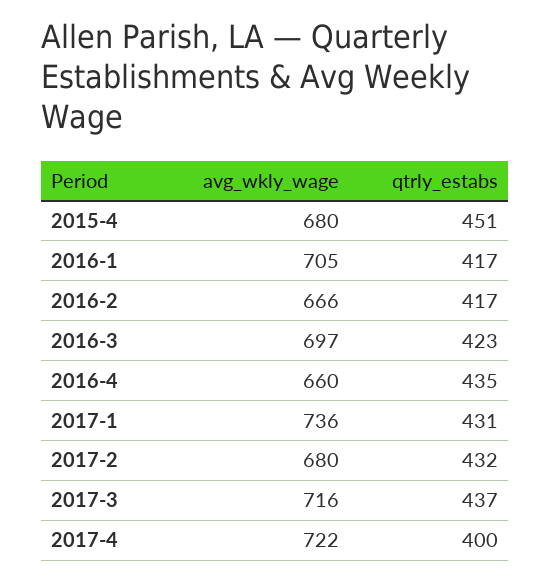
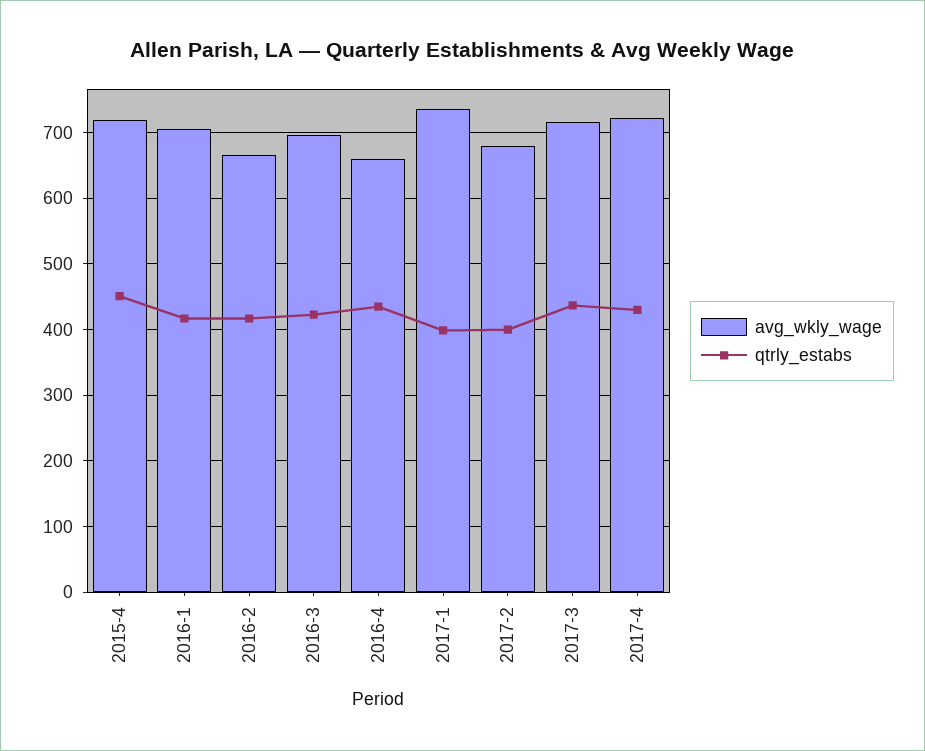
avg_wkly_wage, 2015-4: 680 -> 720
qtrly_estabs, 2017-1: 431 -> 400
qtrly_estabs, 2017-2: 432 -> 400
qtrly_estabs, 2017-4: 400 -> 430

